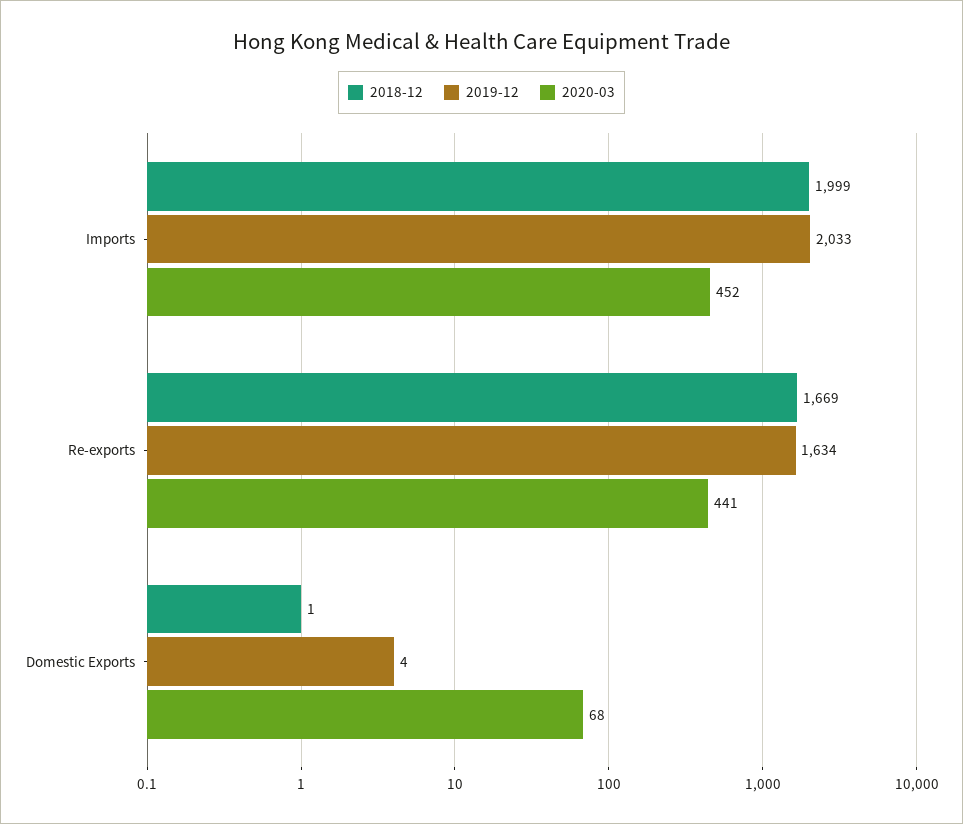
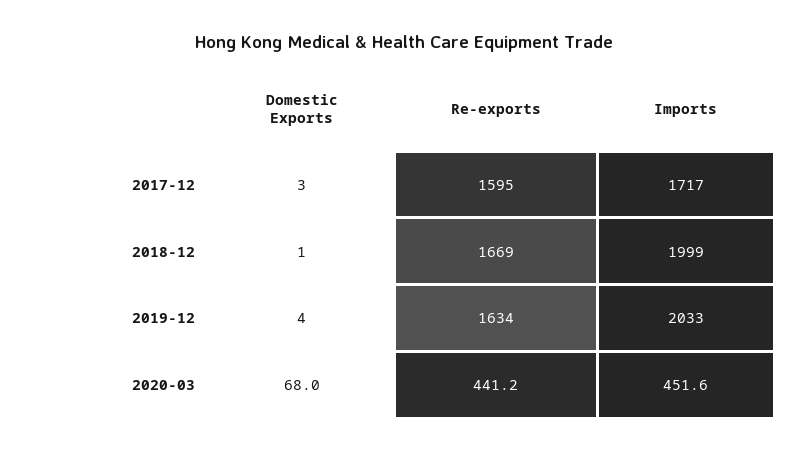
2017-12, Domestic Exports: none -> 3
2017-12, Re-exports: none -> 1595
2017-12, Imports: none -> 1717

